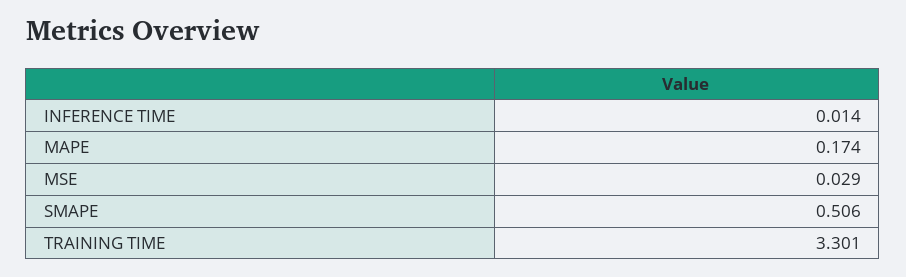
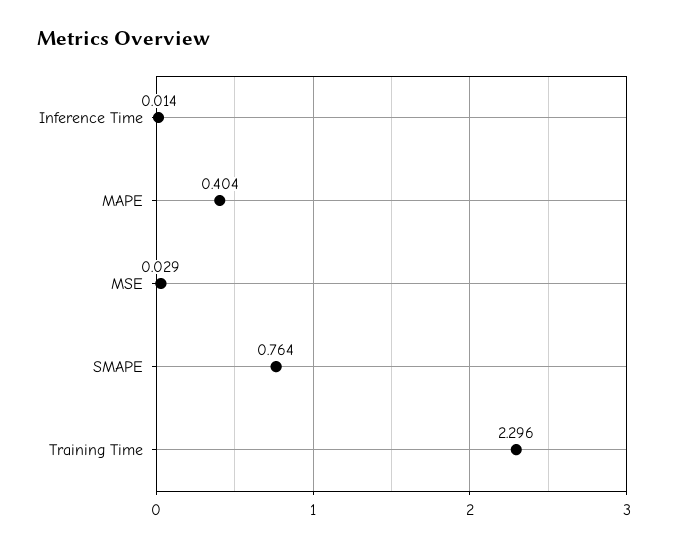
MAPE: 0.174 -> 0.404
SMAPE: 0.506 -> 0.764
TRAINING TIME: 3.301 -> 2.296

